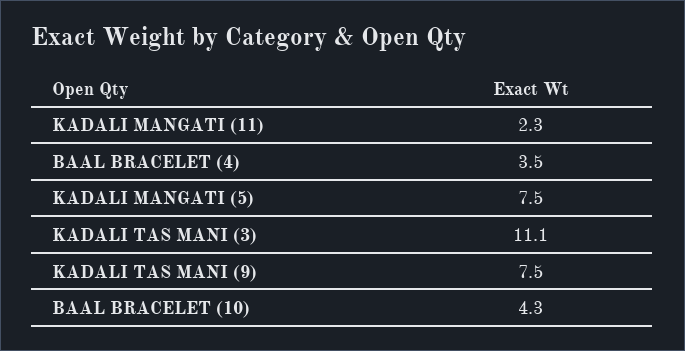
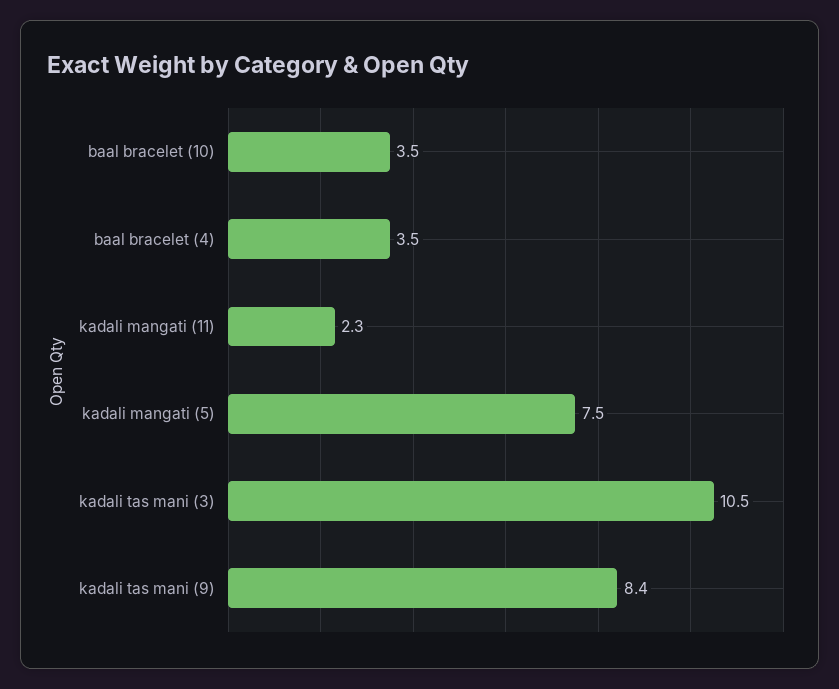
KADALI TAS MANI (3): 11.1 -> 10.5
KADALI TAS MANI (9): 7.5 -> 8.4
BAAL BRACELET (10): 4.3 -> 3.5

